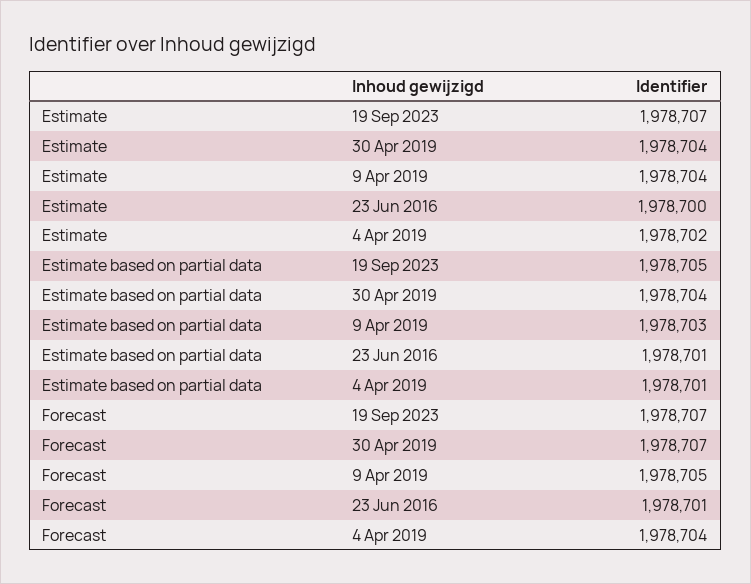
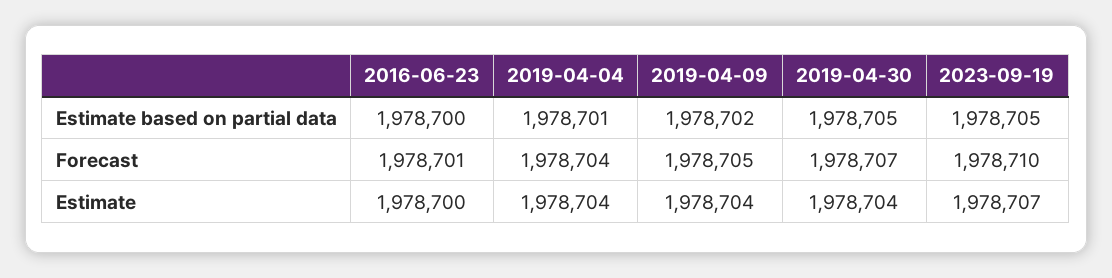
Estimate, 4 Apr 2019: 1978702 -> 1978704
Estimate based on partial data, 30 Apr 2019: 1978704 -> 1978705
Estimate based on partial data, 9 Apr 2019: 1978703 -> 1978702
Estimate based on partial data, 23 Jun 2016: 1978701 -> 1978700
Forecast, 19 Sep 2023: 1978707 -> 1978710

